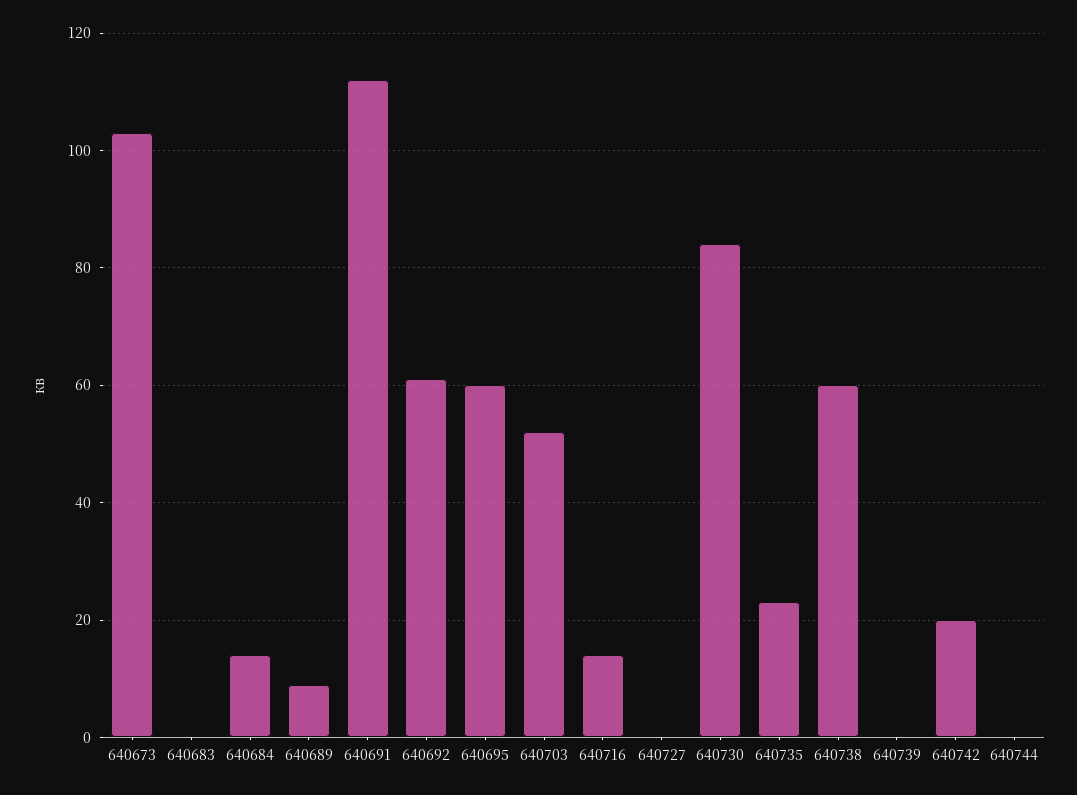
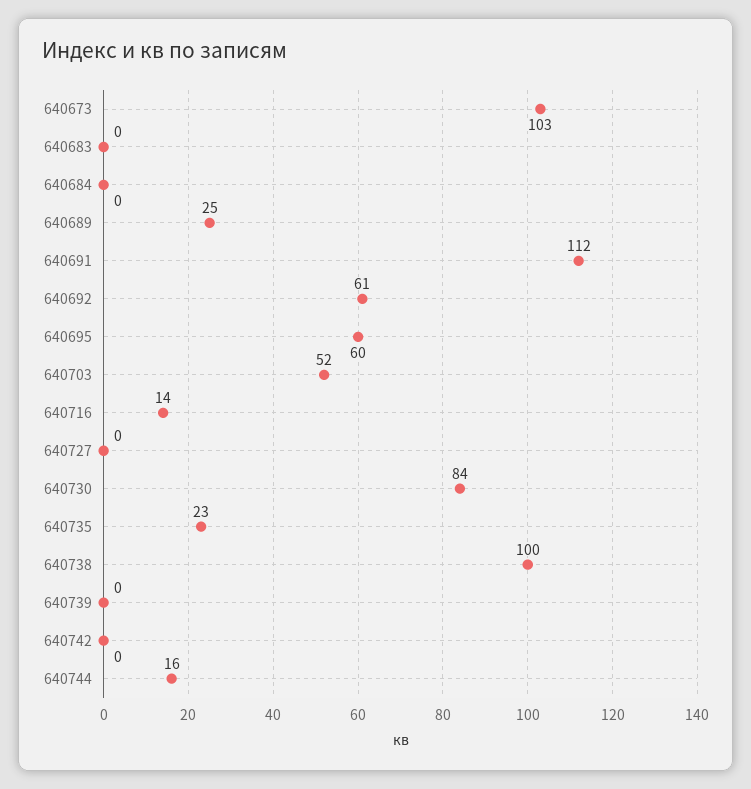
640684: 15 -> 0
640689: 10 -> 25
640738: 60 -> 100
640742: 20 -> 0
640744: 0 -> 16

